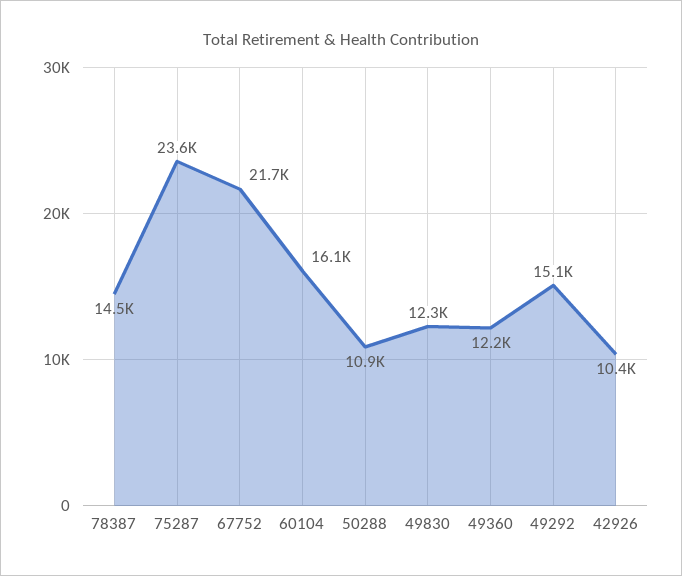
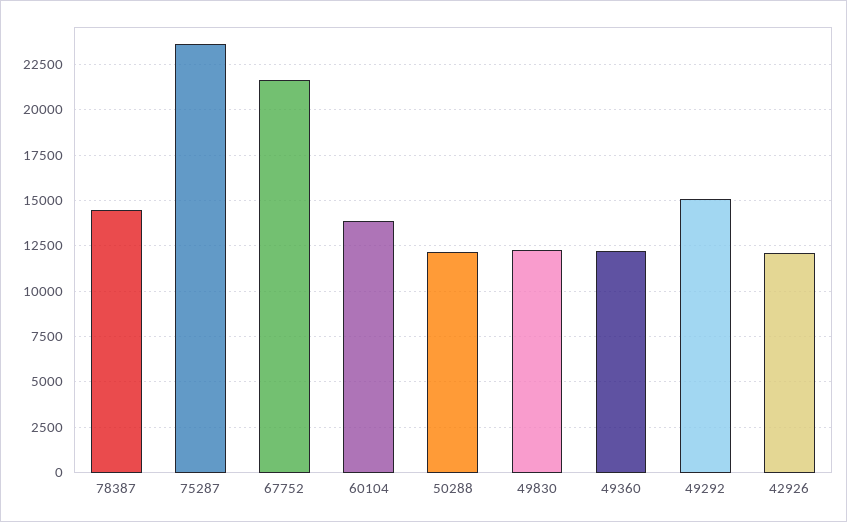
60104: 16100 -> 14000
50288: 10900 -> 12000
42926: 10400 -> 12000

